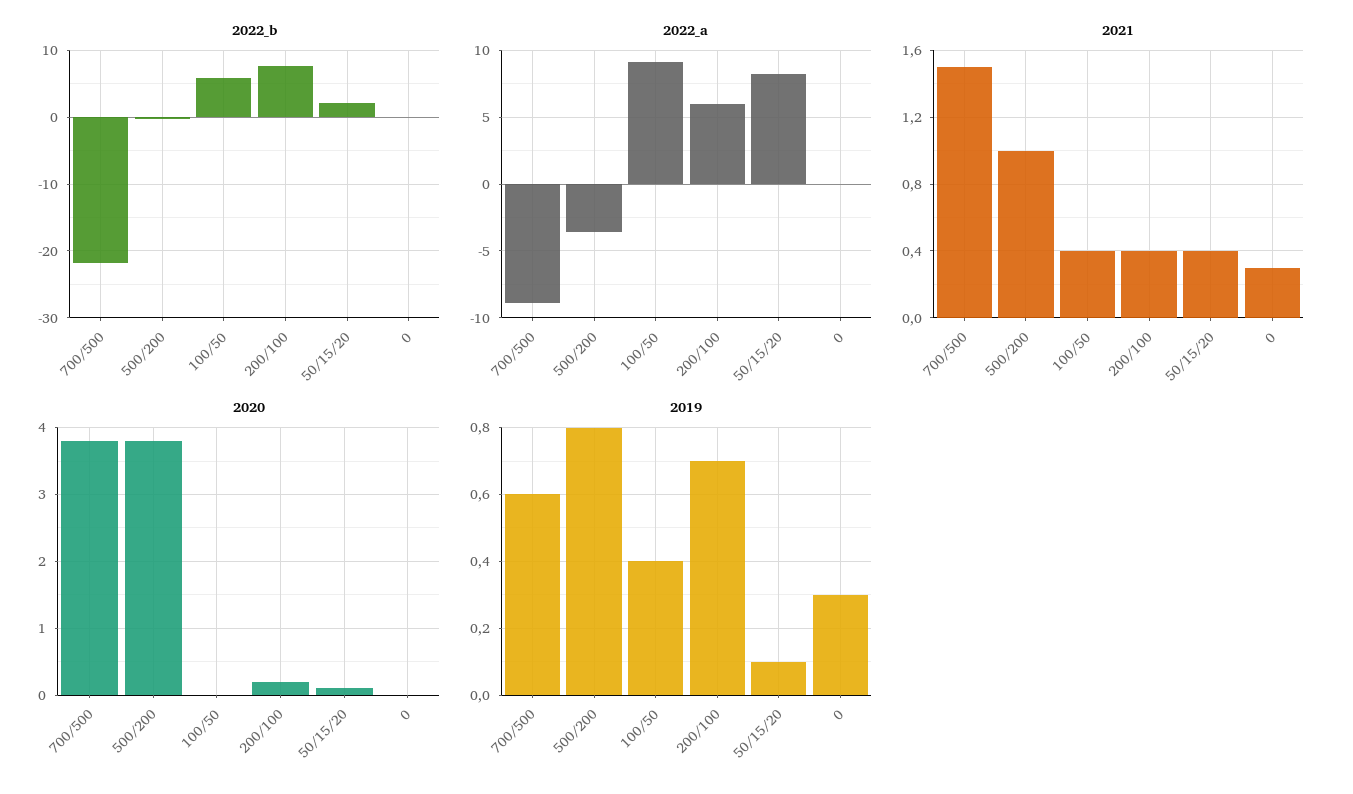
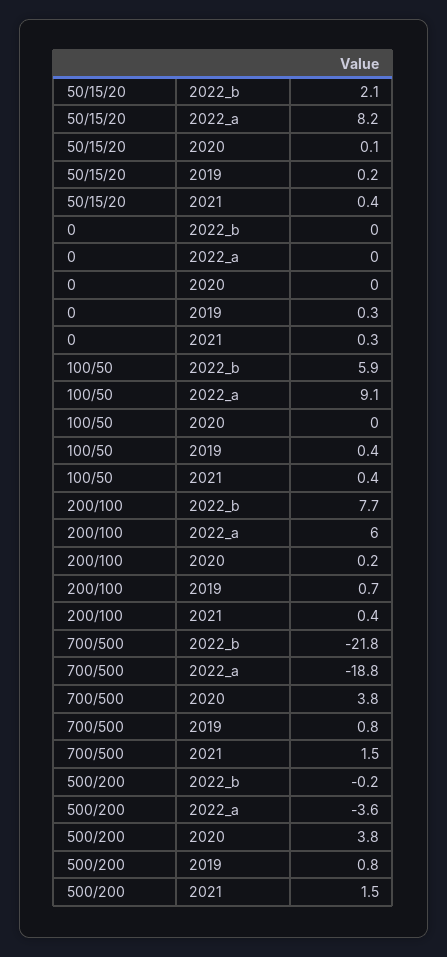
2022_a, 700/500: -9 -> -18.8
2021, 500/200: 1 -> 1.5
2019, 700/500: 0.6 -> 0.8
2019, 50/15/20: 0.1 -> 0.2

